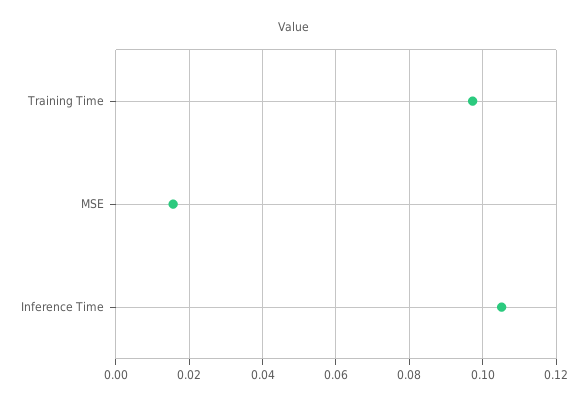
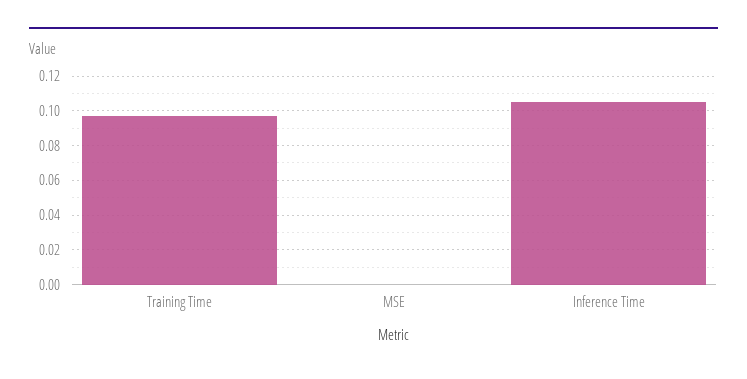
MSE: 0.016 -> 0

